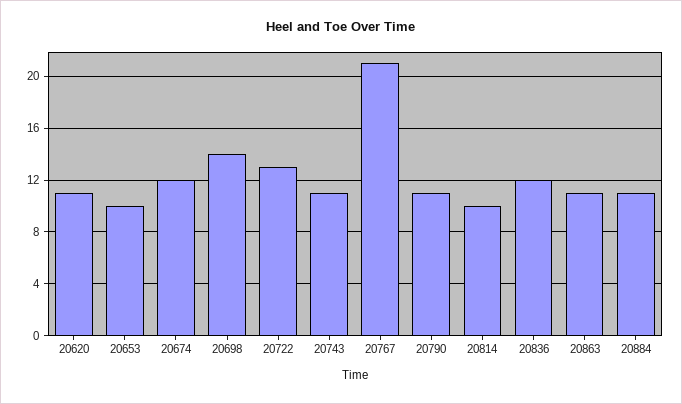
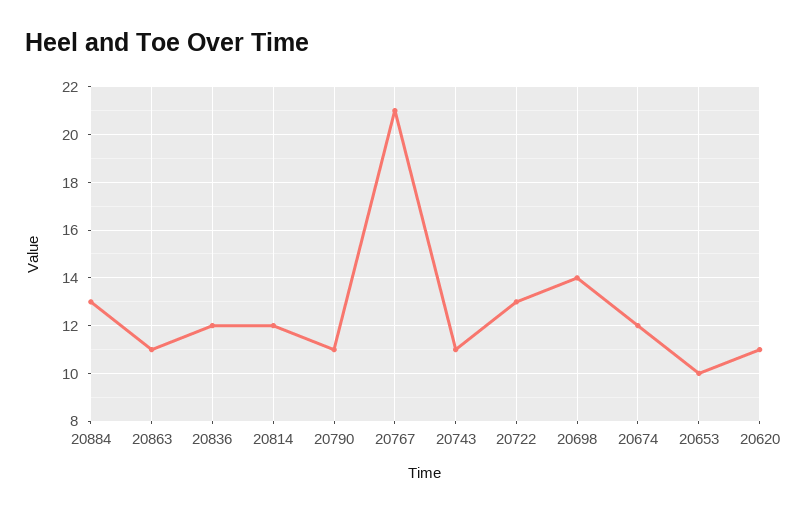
20814: 10 -> 12
20884: 11 -> 13

